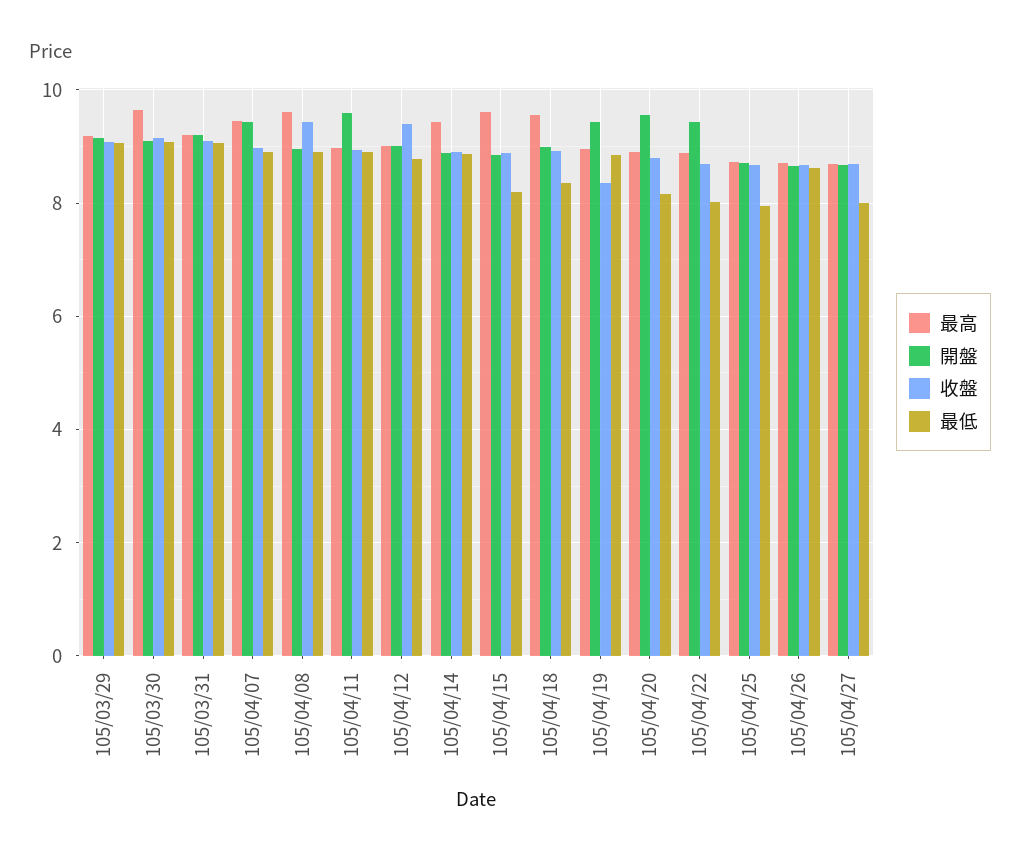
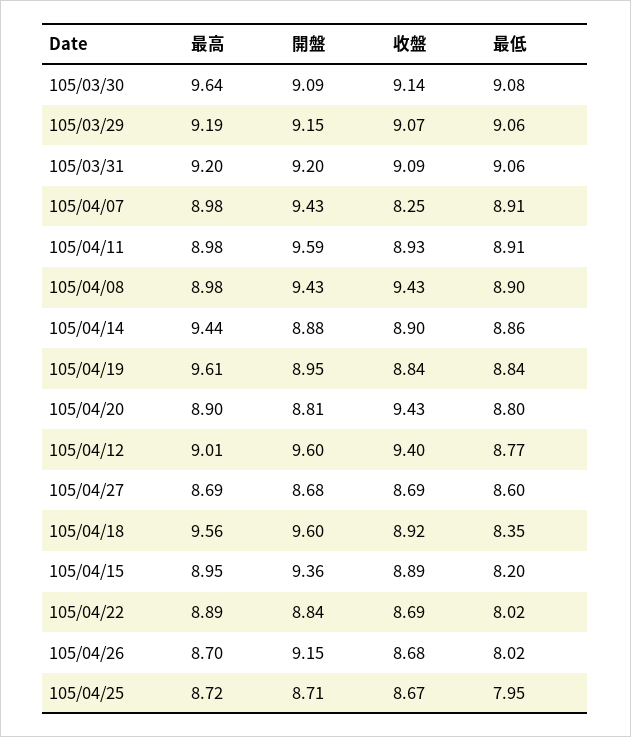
最高, 105/04/07: 9.4 -> 8.98
收盤, 105/04/07: 9 -> 8.25
最高, 105/04/08: 9.6 -> 8.98
開盤, 105/04/08: 9 -> 9.43
開盤, 105/04/12: 9 -> 9.6
最高, 105/04/15: 9.6 -> 8.95
開盤, 105/04/15: 8.8 -> 9.36
開盤, 105/04/18: 9 -> 9.6
最高, 105/04/19: 9 -> 9.61
開盤, 105/04/19: 9.4 -> 8.95
收盤, 105/04/19: 8.4 -> 8.84
開盤, 105/04/20: 9.6 -> 8.81
收盤, 105/04/20: 8.8 -> 9.43
最低, 105/04/20: 8.2 -> 8.8
開盤, 105/04/22: 9.4 -> 8.84
開盤, 105/04/26: 8.6 -> 9.15
最低, 105/04/26: 8.6 -> 8.02
最低, 105/04/27: 8 -> 8.6

